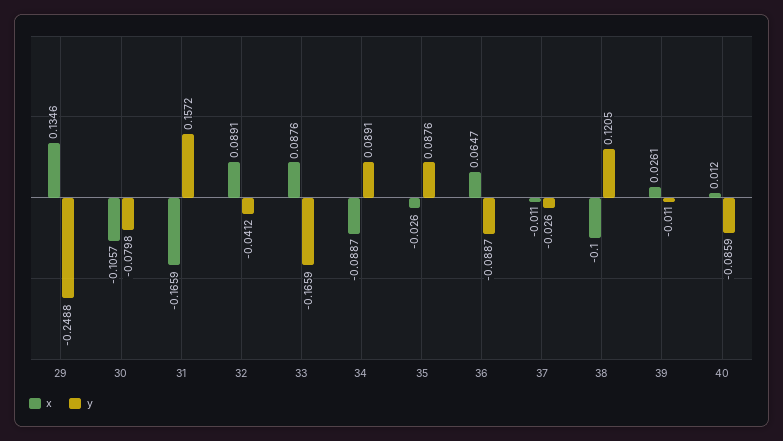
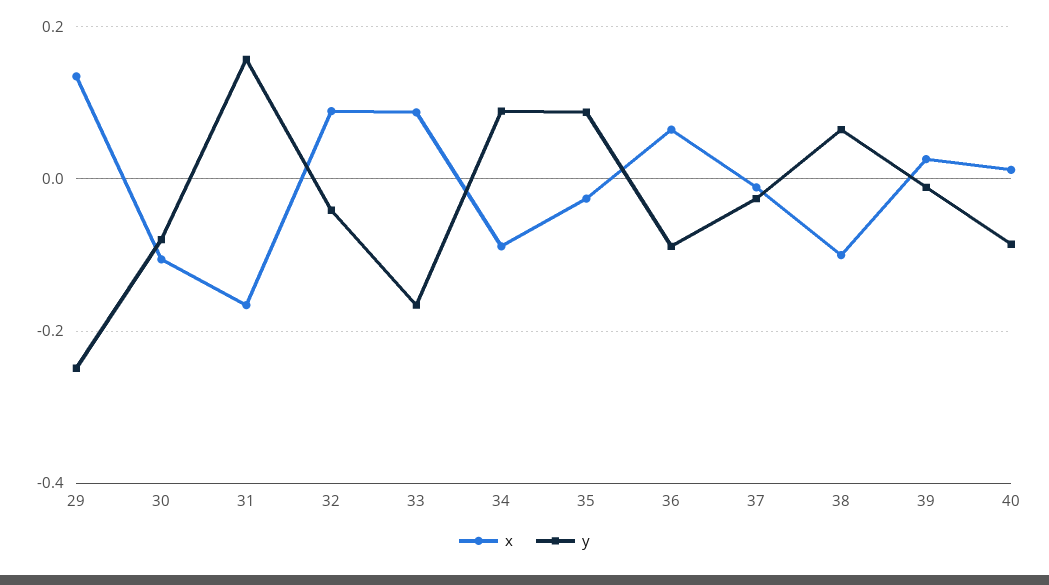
y, 38: 0.1205 -> 0.06

